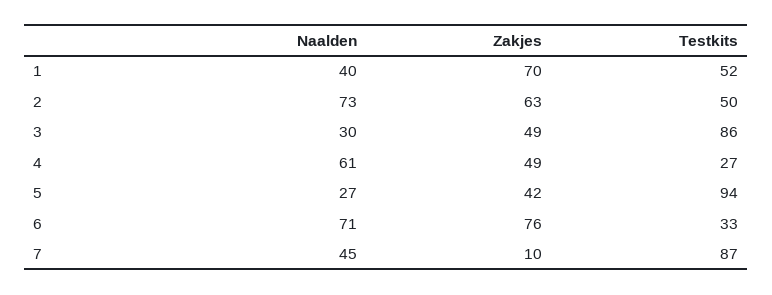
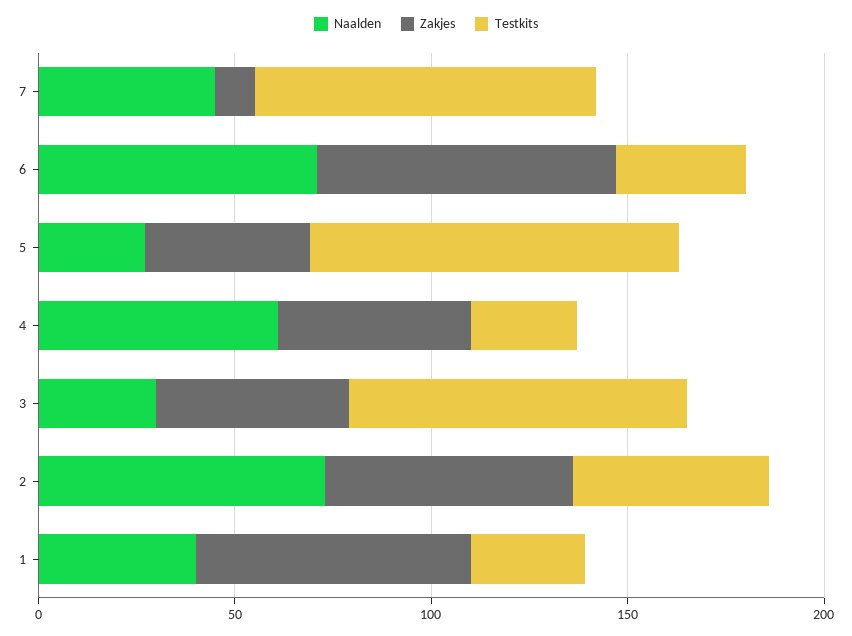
Testkits, 1: 52 -> 30

